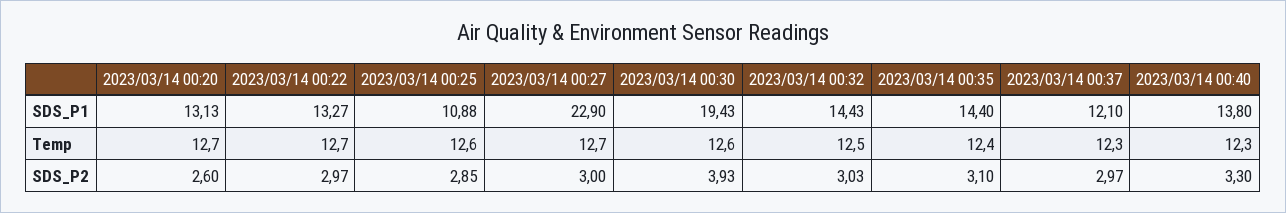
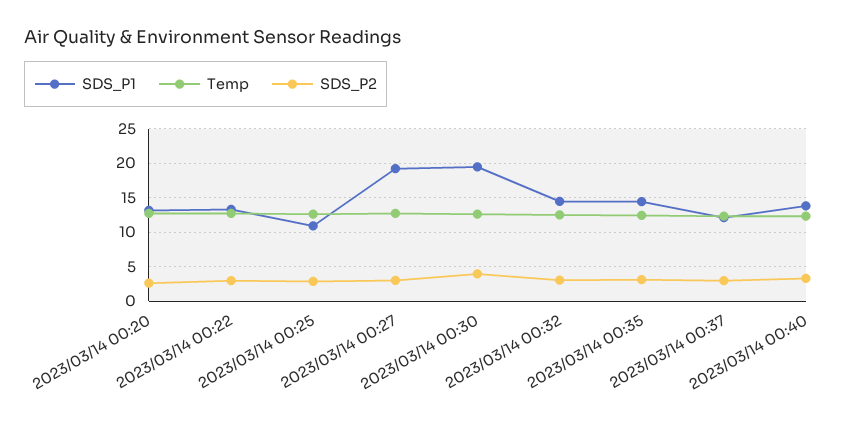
SDS_P1, 2023/03/14 00:27: 22.9 -> 19

